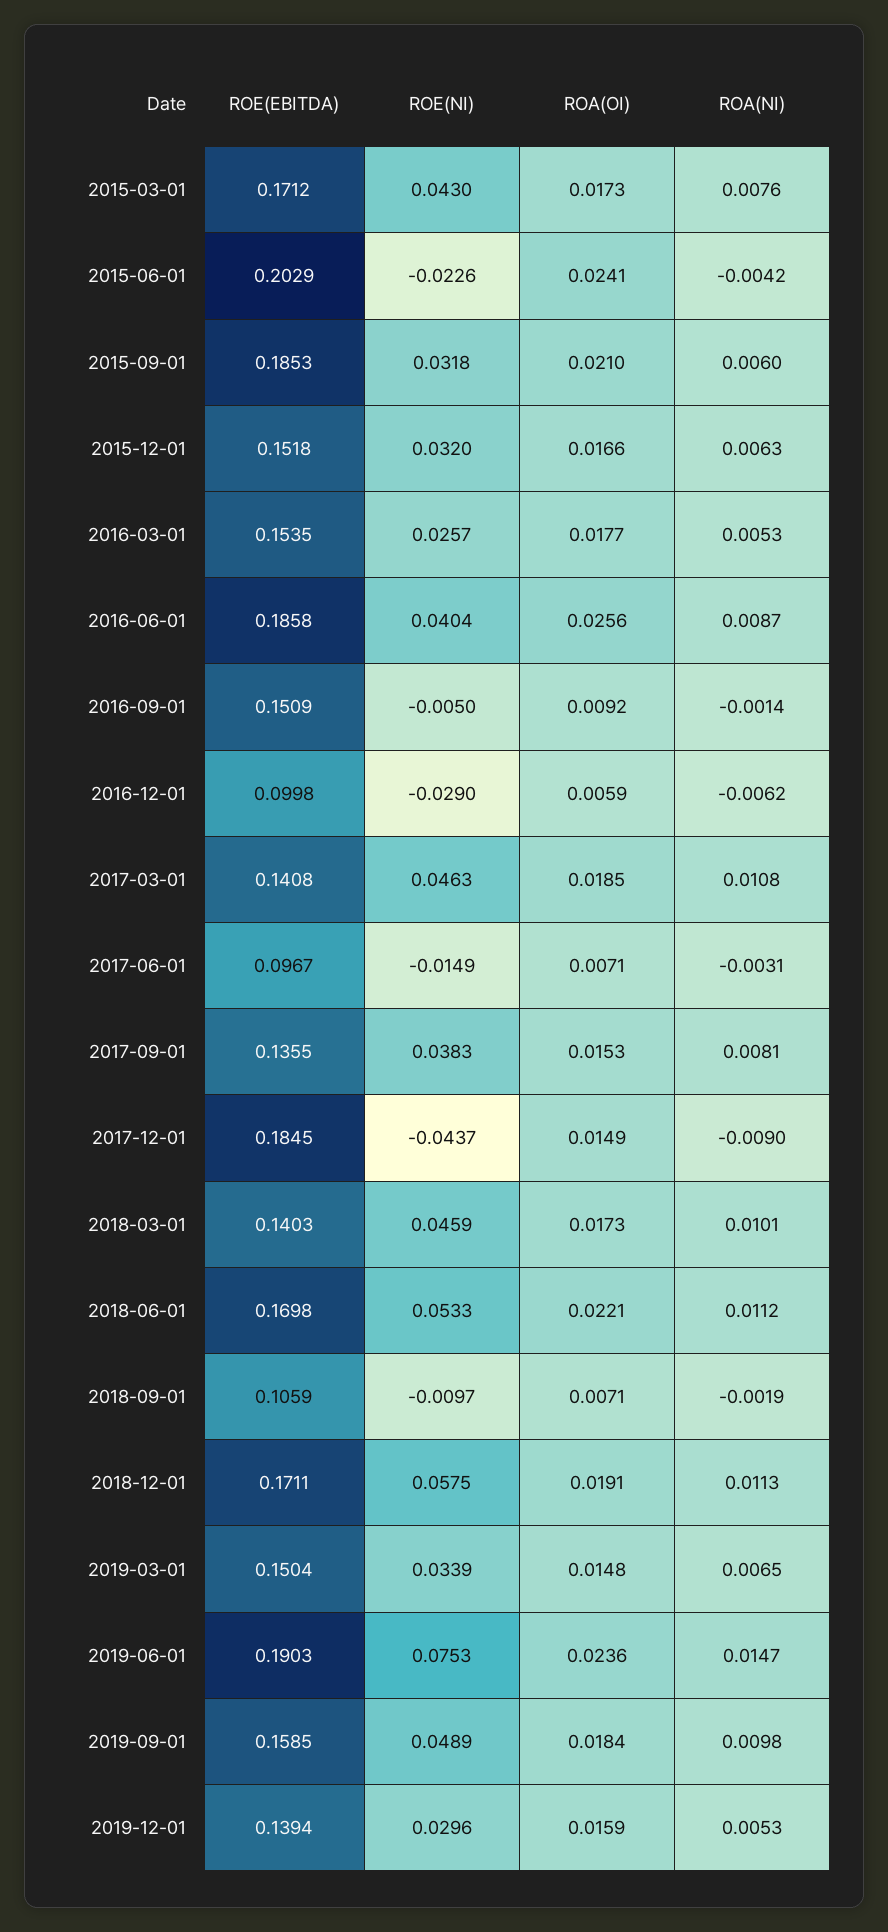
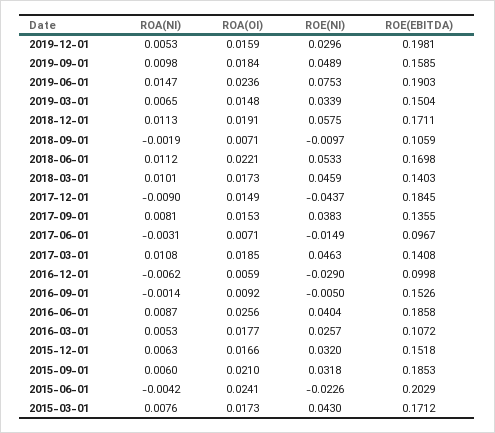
ROE(EBITDA), 2016-03-01: 0.1535 -> 0.1072
ROE(EBITDA), 2016-09-01: 0.1509 -> 0.1526
ROE(EBITDA), 2019-12-01: 0.1394 -> 0.1981

